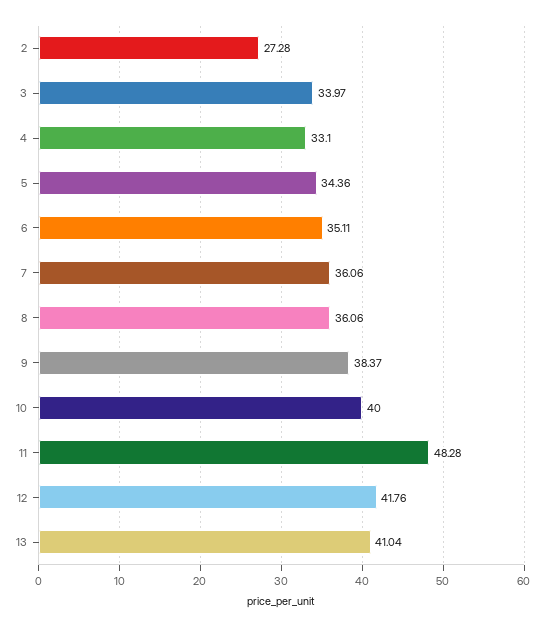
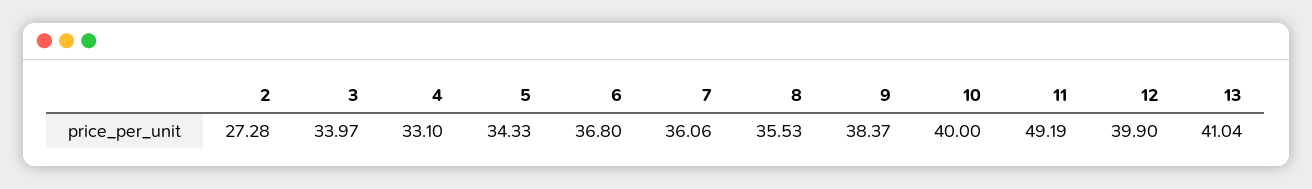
5: 34.36 -> 34.33
6: 35.11 -> 36.8
8: 36.06 -> 35.53
11: 48.28 -> 49.19
12: 41.76 -> 39.9

